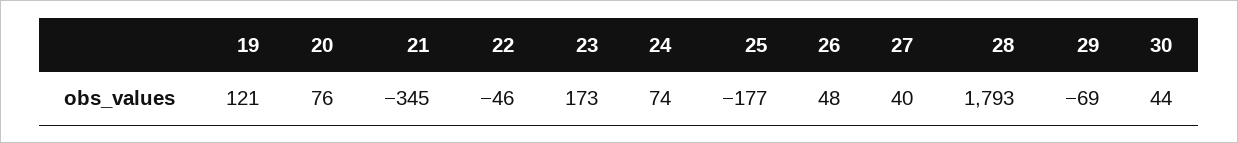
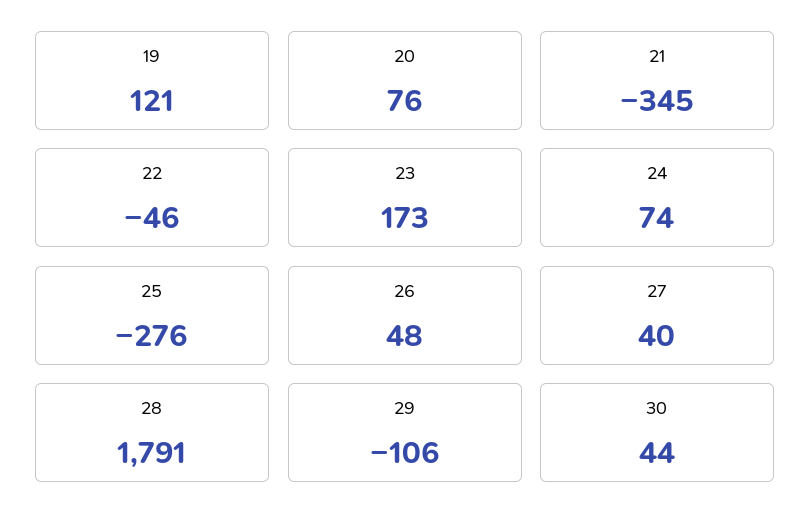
25: -177 -> -276
28: 1793 -> 1791
29: -69 -> -106

